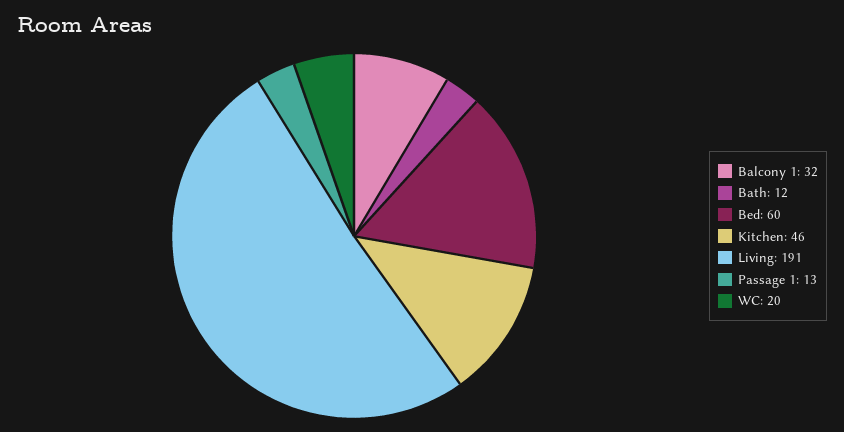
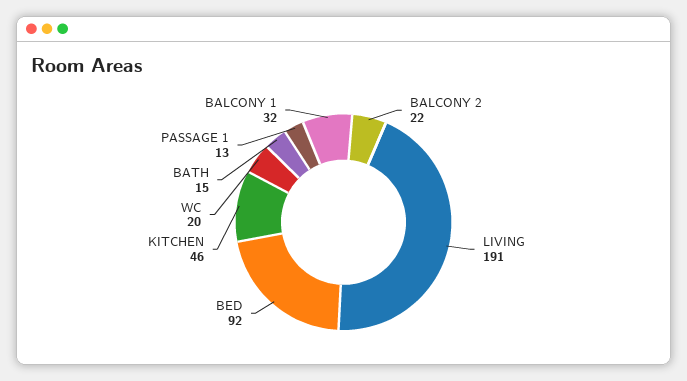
Bath: 12 -> 15
Bed: 60 -> 92
BALCONY 2: none -> 22

